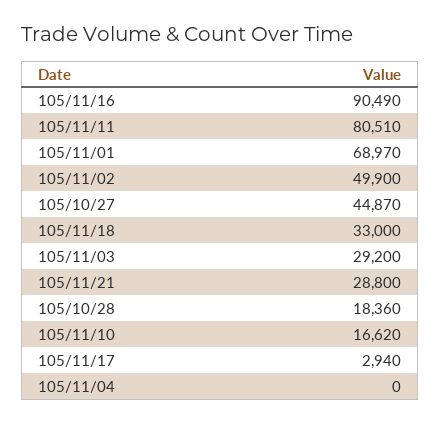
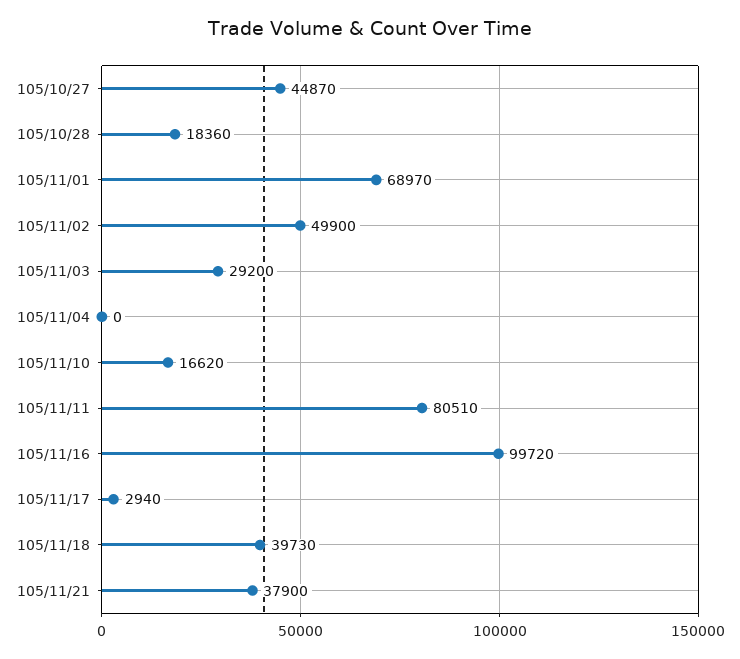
105/11/16: 90490 -> 99720
105/11/18: 33000 -> 39730
105/11/21: 28800 -> 37900

